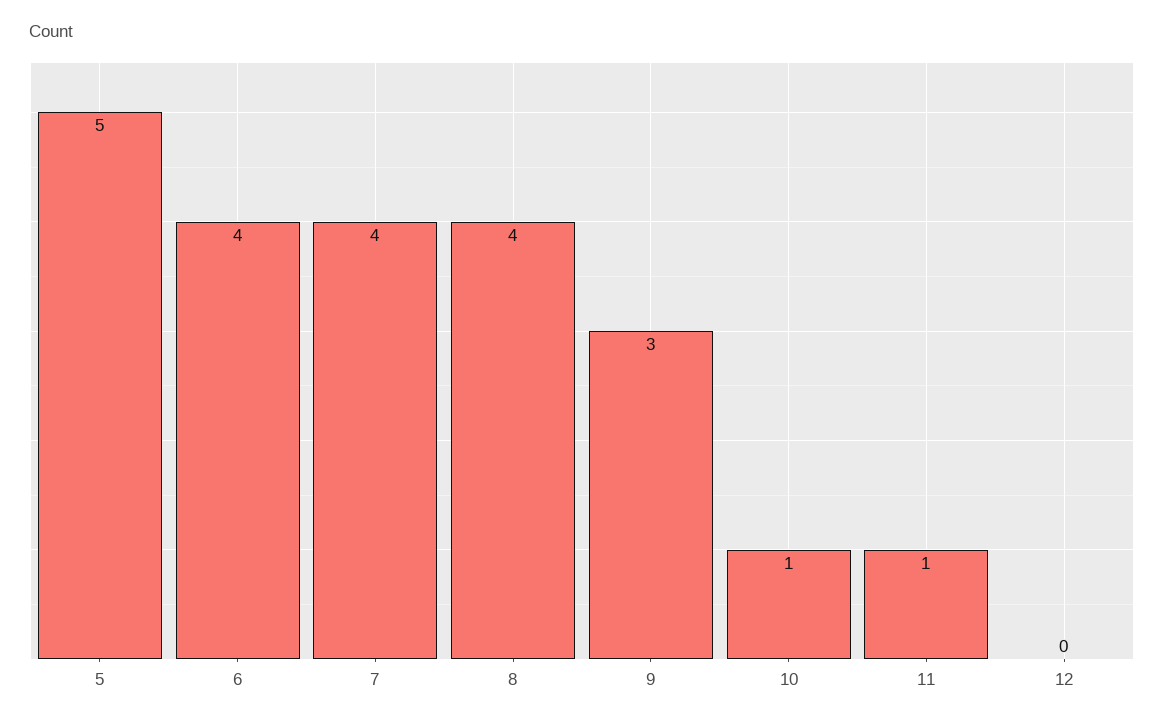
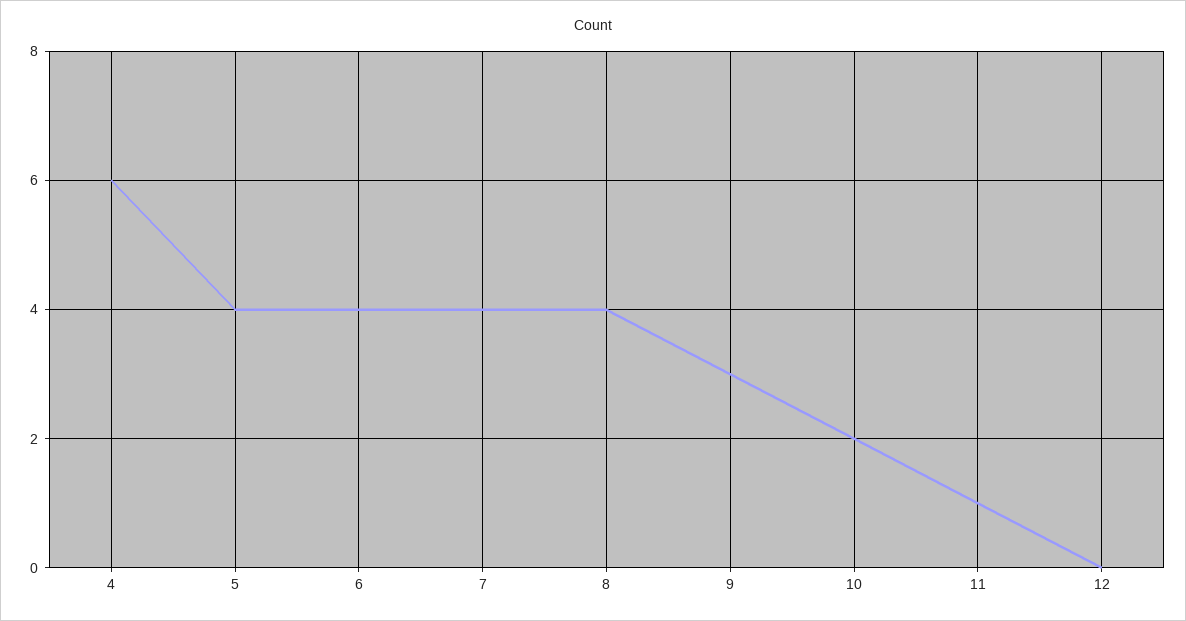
5: 5 -> 4
10: 1 -> 2
4: none -> 6

